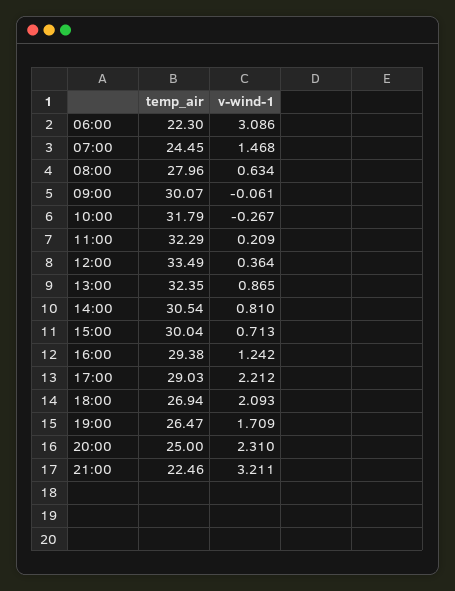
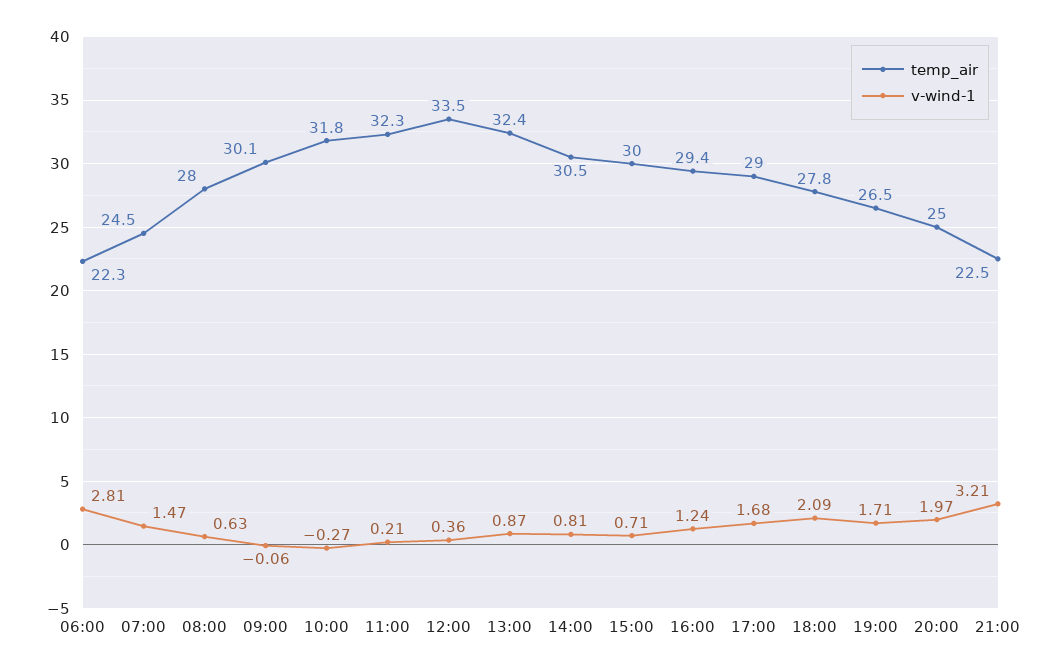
v-wind-1, 06:00: 3.086 -> 2.81
v-wind-1, 17:00: 2.212 -> 1.68
temp_air, 18:00: 26.94 -> 27.8
v-wind-1, 20:00: 2.31 -> 1.97

